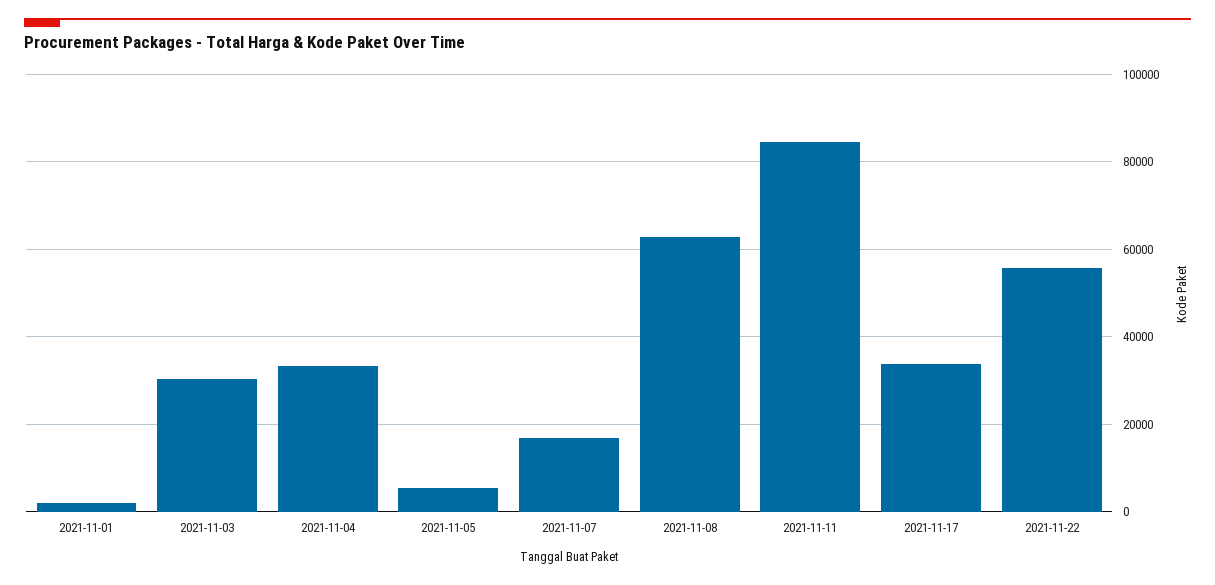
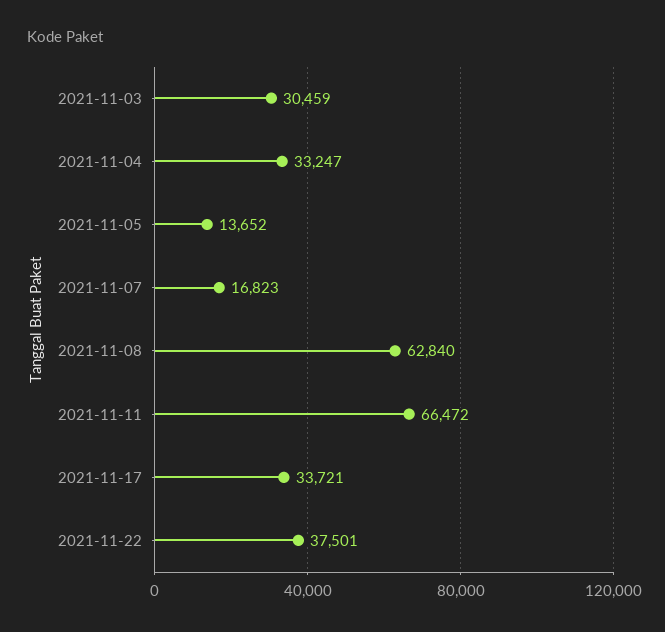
2021-11-01: 2000 -> none
2021-11-05: 6000 -> 13652
2021-11-11: 84000 -> 66472
2021-11-22: 56000 -> 37501

